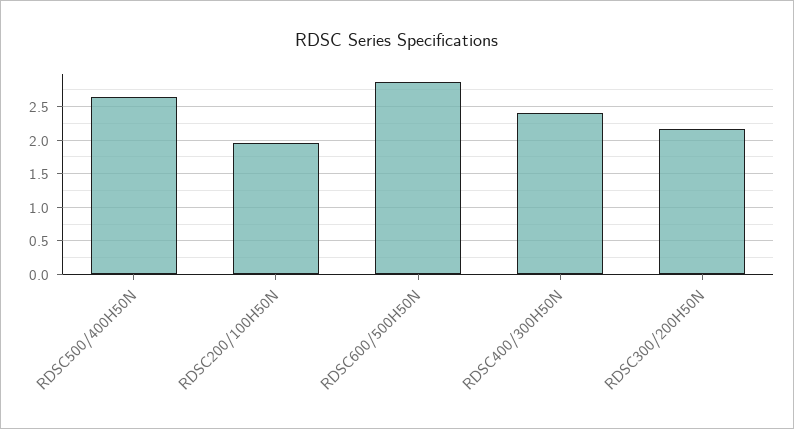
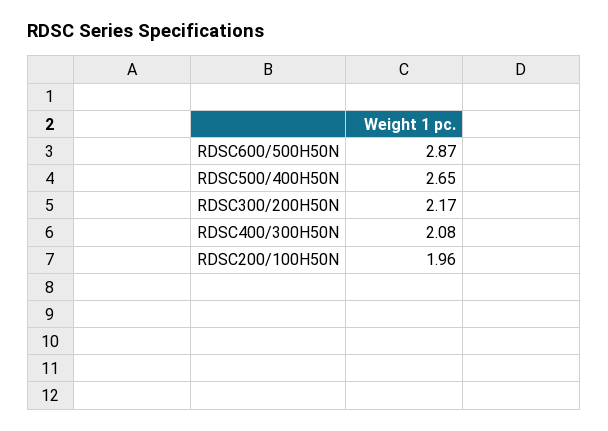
RDSC400/300H50N: 2.4 -> 2.08

